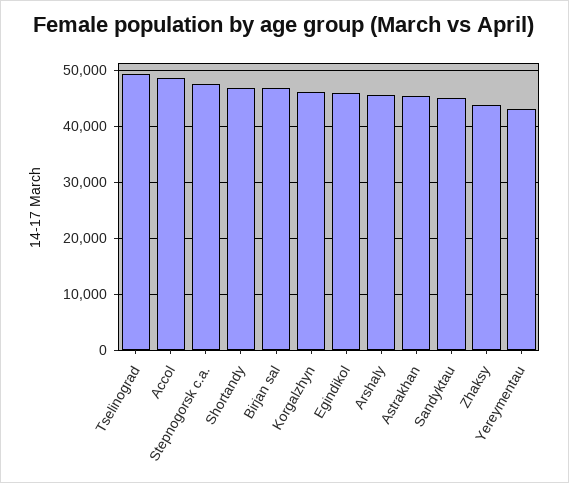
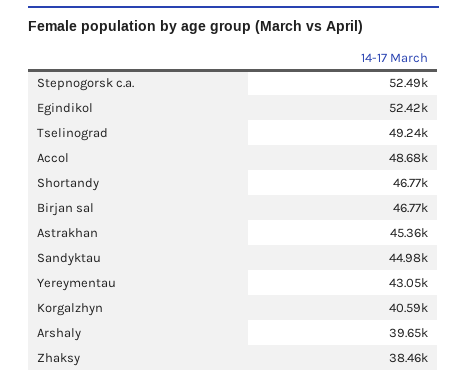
Stepnogorsk c.a.: 48000 -> 52490
Korgalzhyn: 46000 -> 40590
Egindikol: 46000 -> 52420
Arshaly: 46000 -> 39650
Zhaksy: 44000 -> 38460

